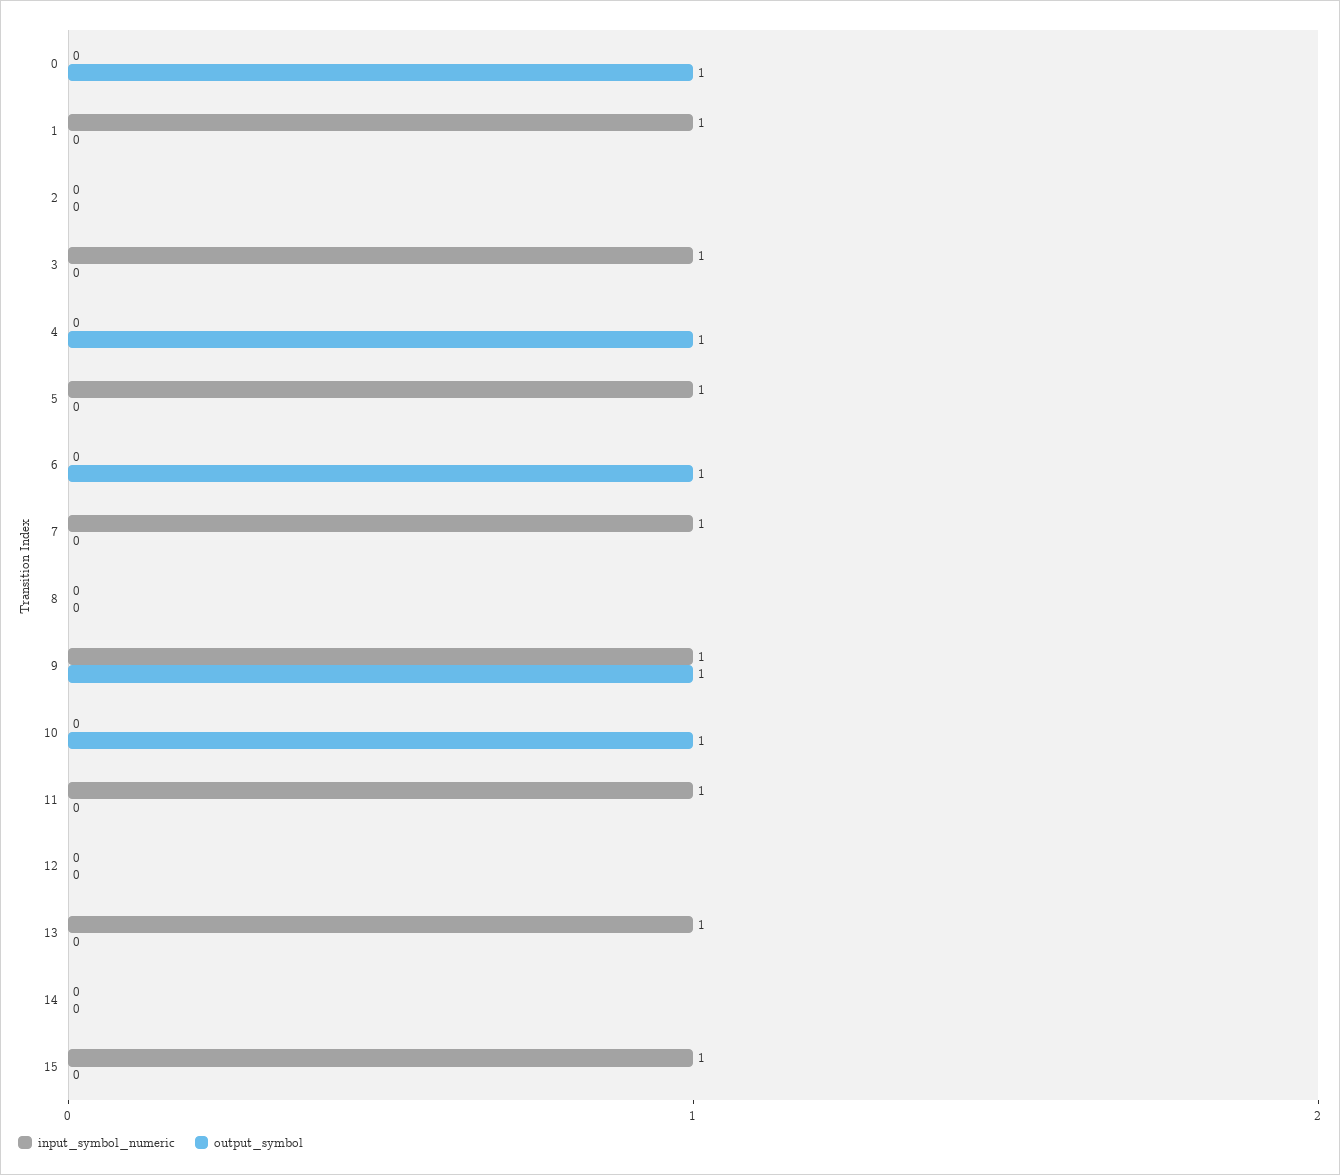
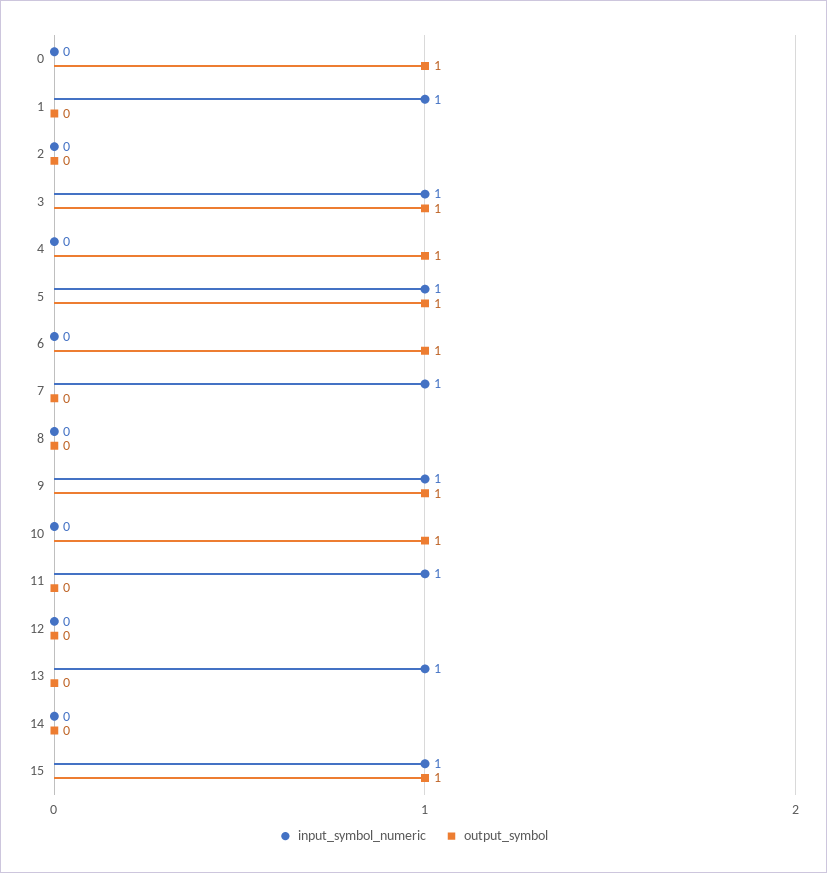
output_symbol, 3: 0 -> 1
output_symbol, 5: 0 -> 1
output_symbol, 15: 0 -> 1

